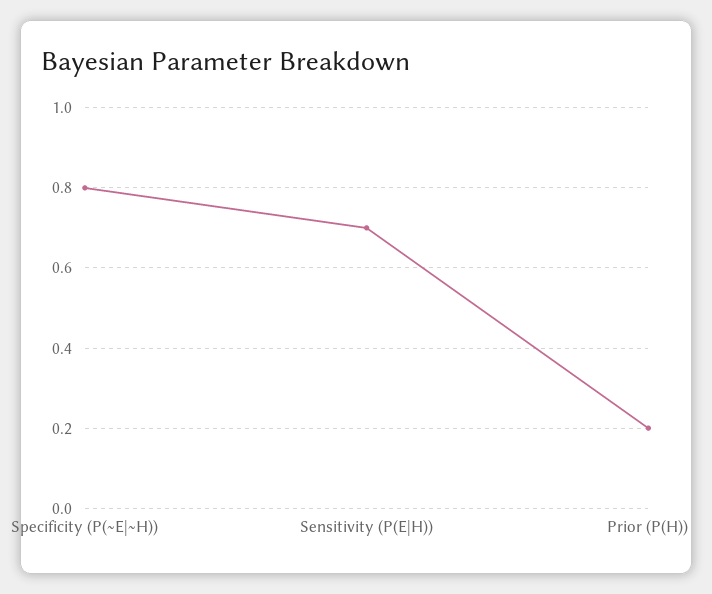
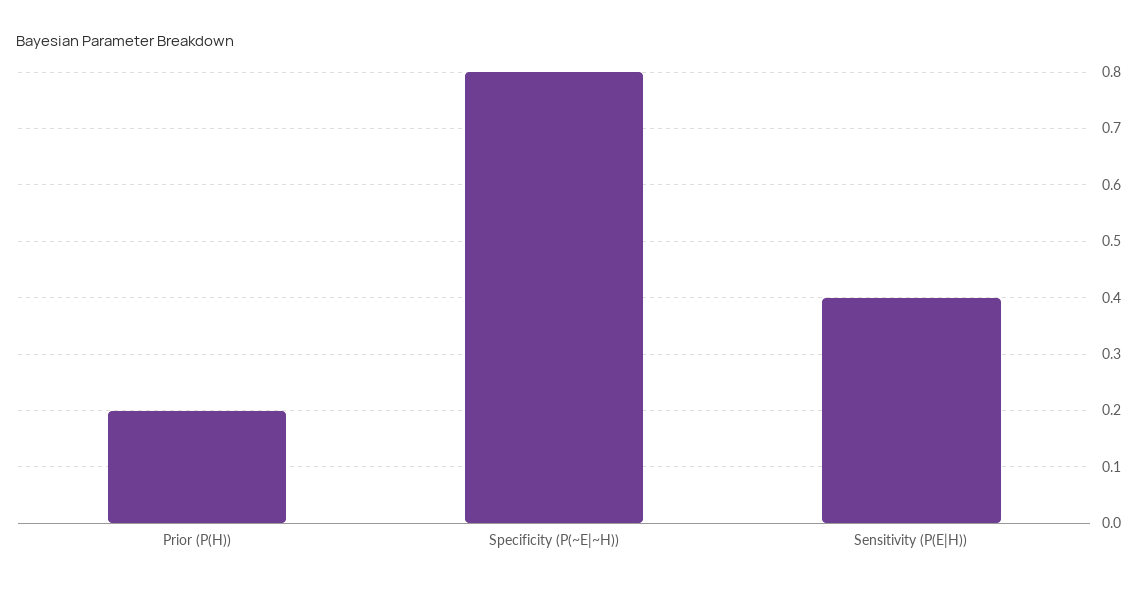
Sensitivity (P(E|H)): 0.7 -> 0.4

